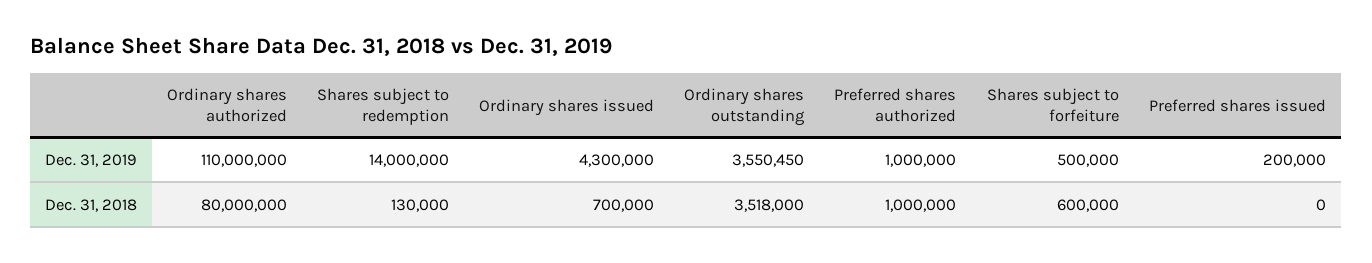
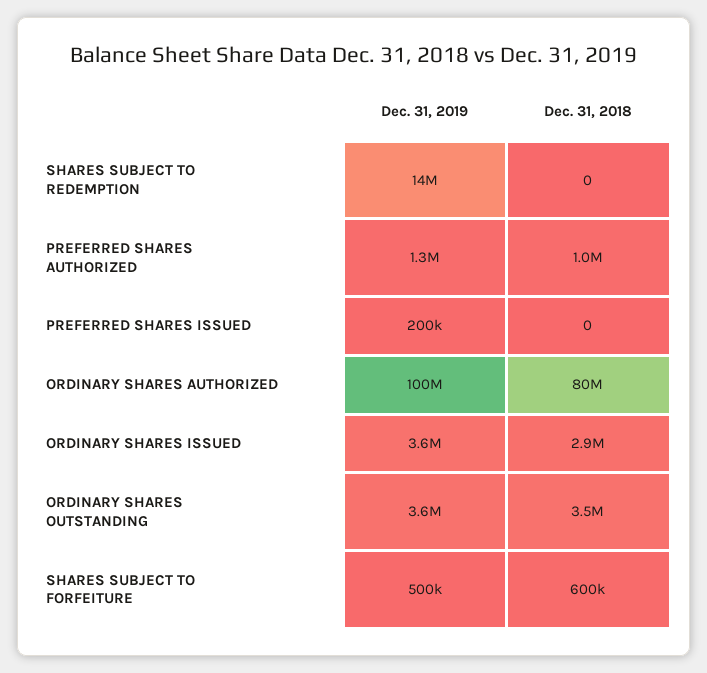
Ordinary shares authorized, Dec. 31, 2019: 110000000 -> 100000000
Ordinary shares issued, Dec. 31, 2019: 4300000 -> 3600000
Preferred shares authorized, Dec. 31, 2019: 1000000 -> 1300000
Shares subject to redemption, Dec. 31, 2018: 130000 -> 0
Ordinary shares issued, Dec. 31, 2018: 700000 -> 2900000

